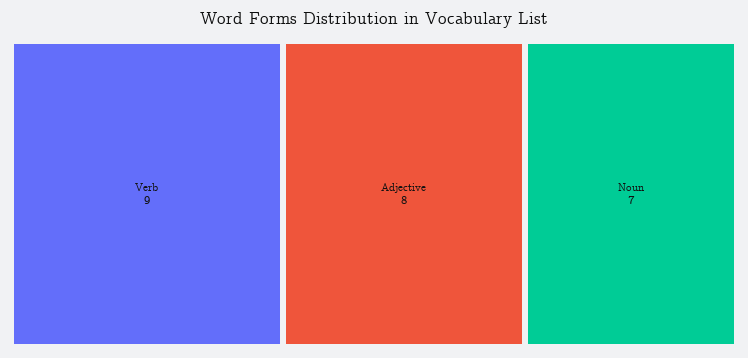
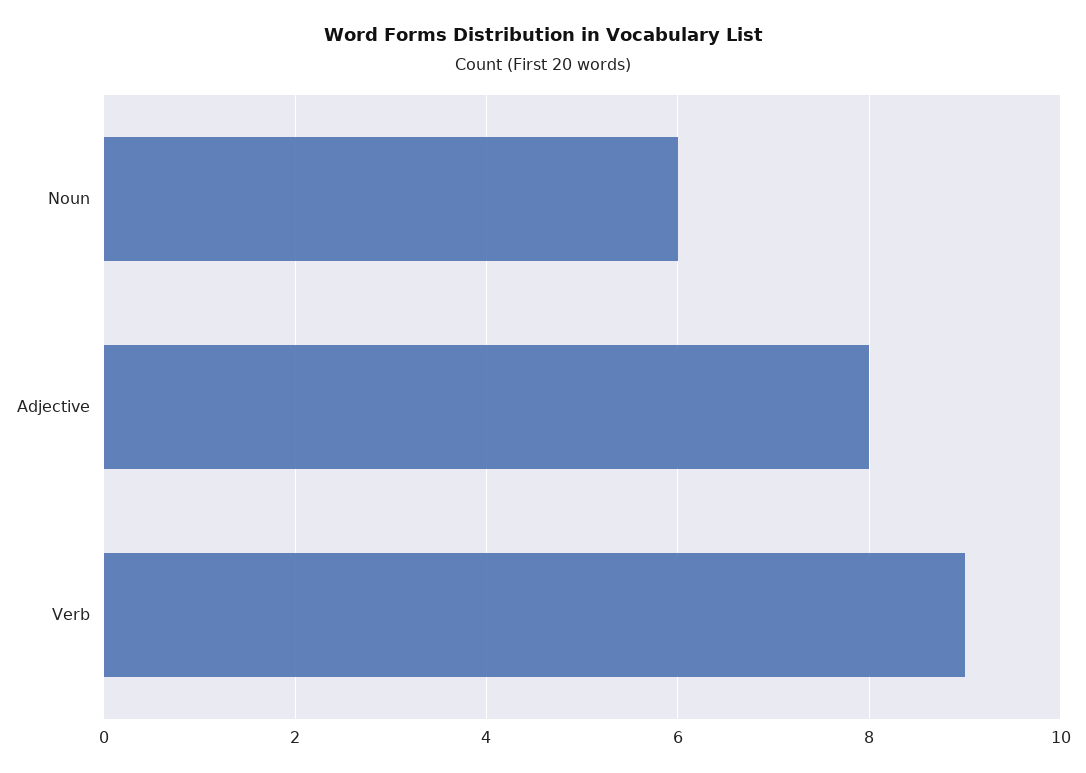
Noun: 7 -> 6

